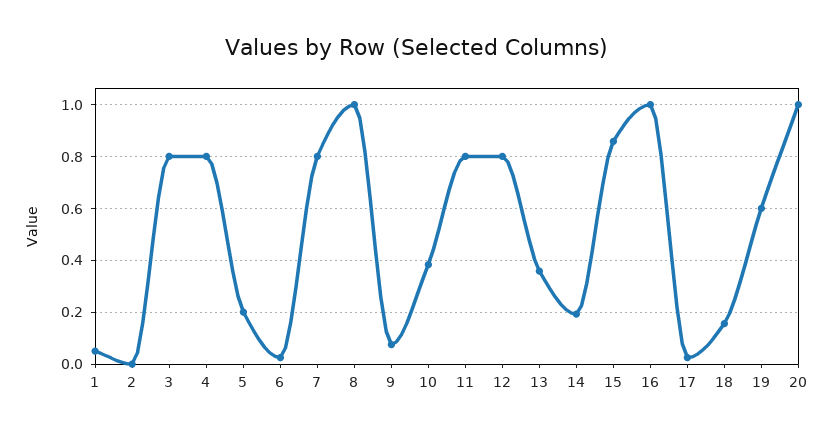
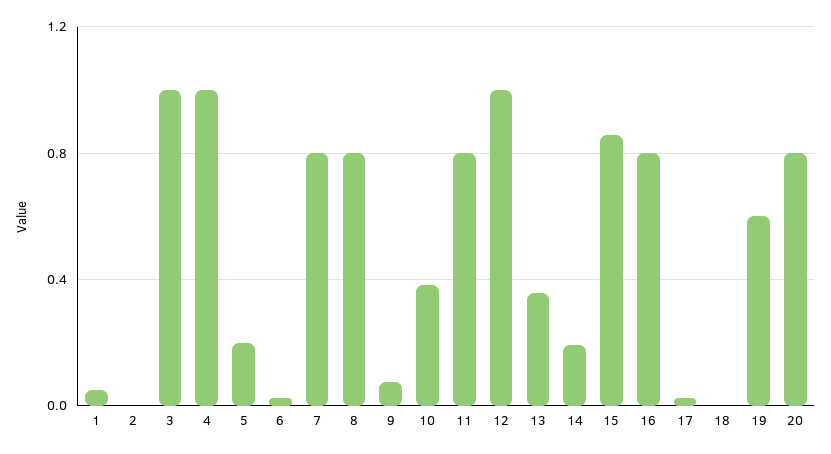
3: 0.8 -> 1
4: 0.8 -> 1
8: 1 -> 0.8
12: 0.8 -> 1
16: 1 -> 0.8
18: 0.15 -> 0
20: 1 -> 0.8

